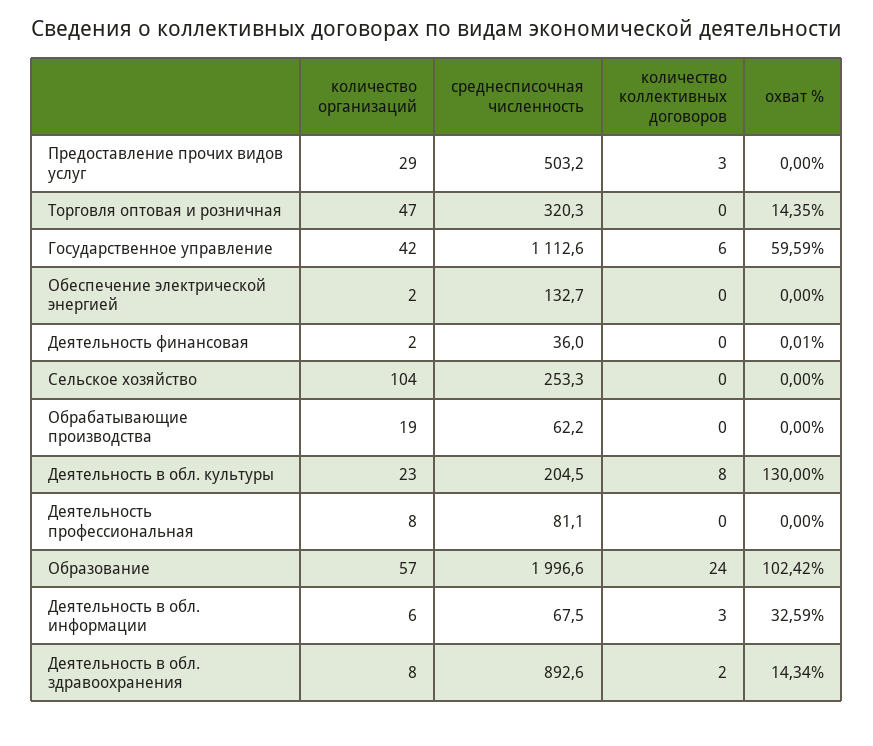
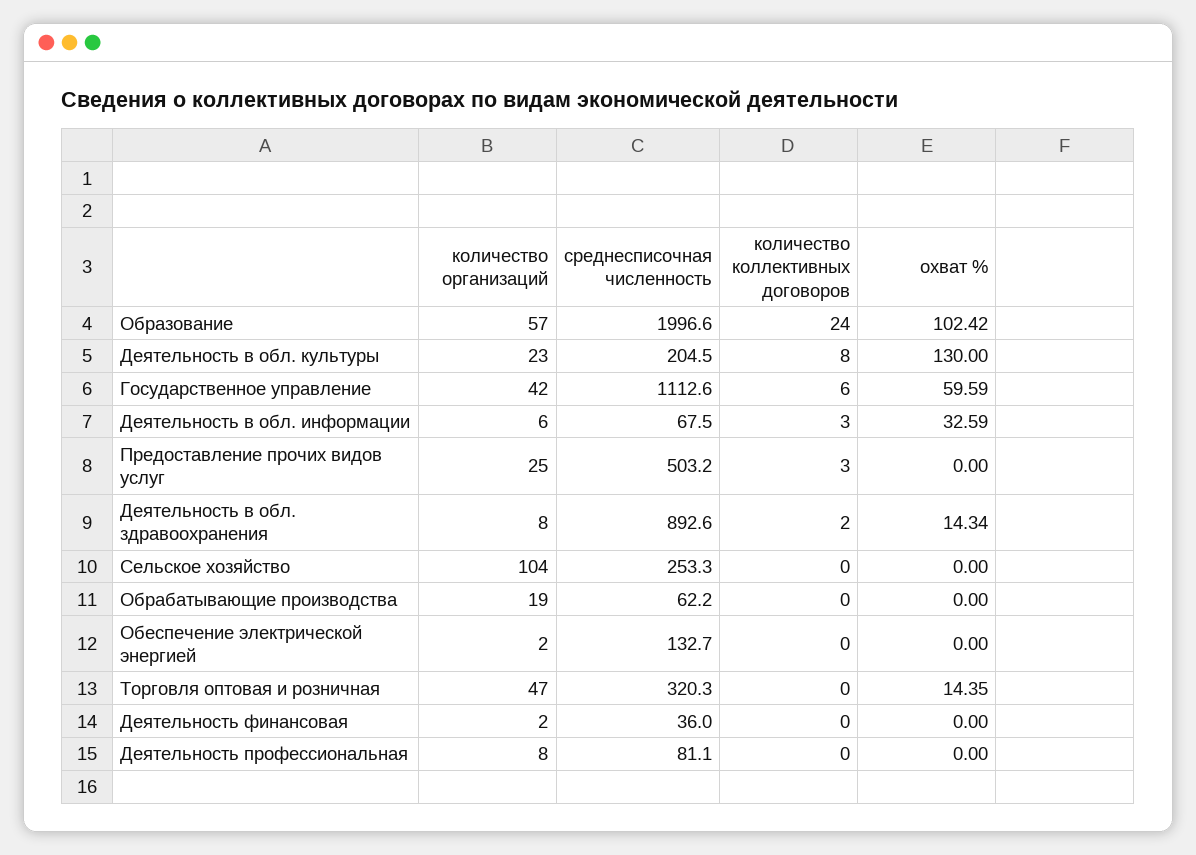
количество организаций, Предоставление прочих видов услуг: 29 -> 25
охват %, Деятельность финансовая: 0.01 -> 0

